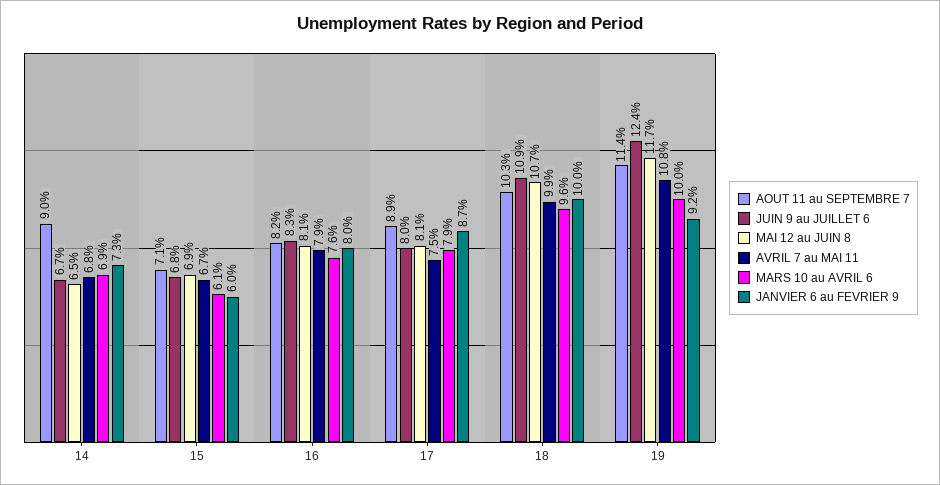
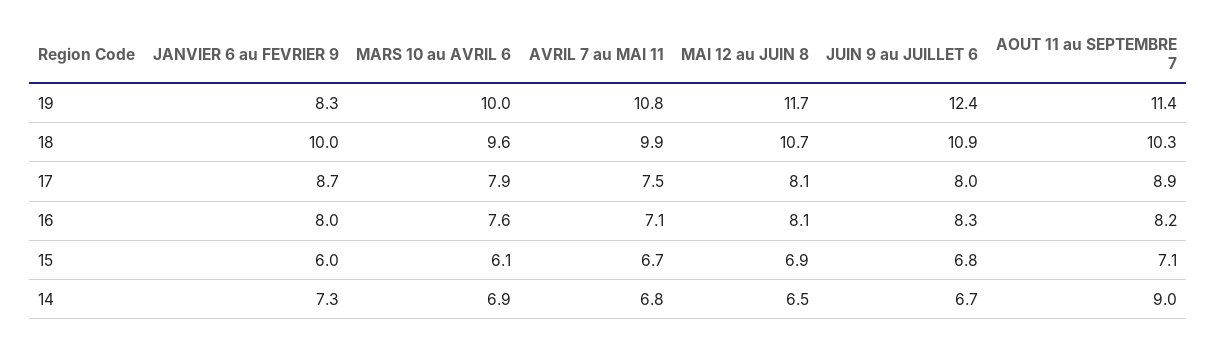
AVRIL 7 au MAI 11, 16: 7.9 -> 7.1
JANVIER 6 au FEVRIER 9, 19: 9.2 -> 8.3

